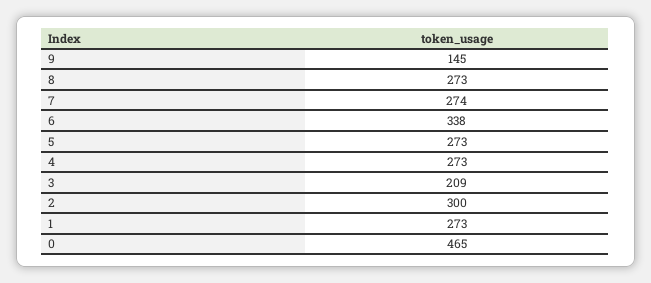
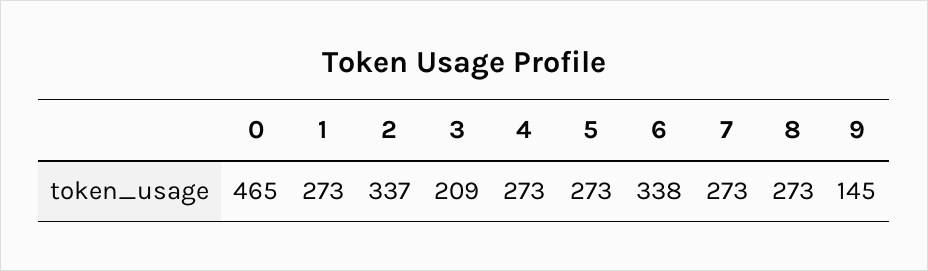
7: 274 -> 273
2: 300 -> 337

